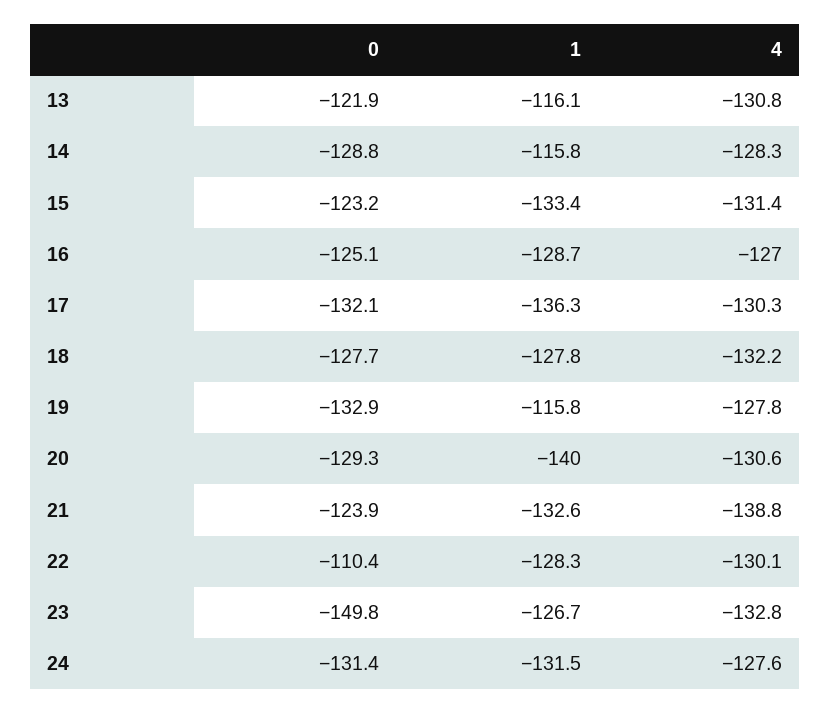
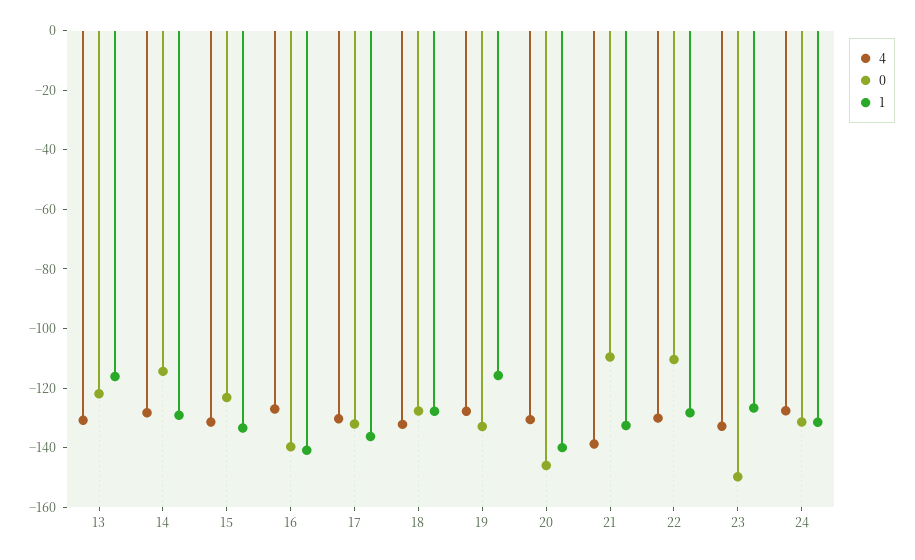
0, 14: -128.8 -> -115
1, 14: -115.8 -> -130
0, 16: -125.1 -> -140
1, 16: -128.7 -> -140
0, 20: -129.3 -> -145
0, 21: -123.9 -> -110

